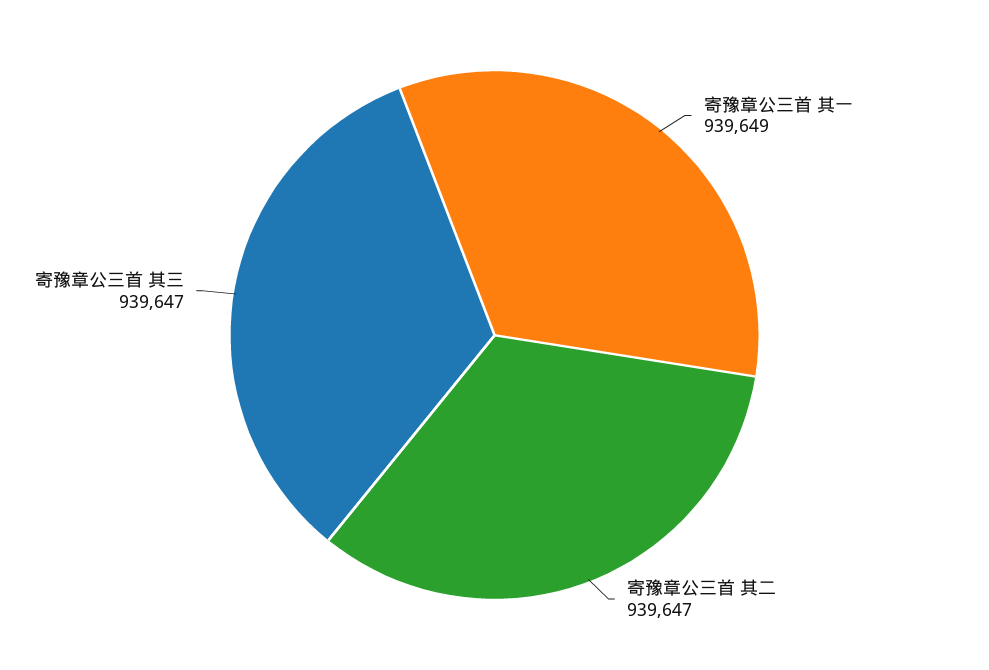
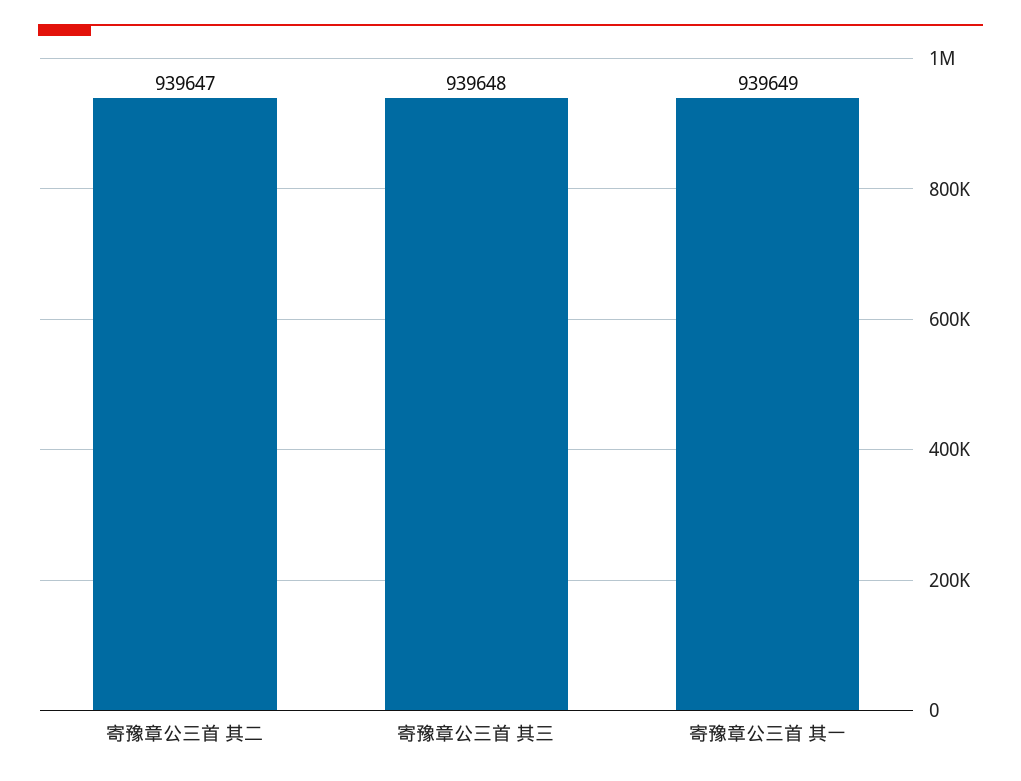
寄豫章公三首 其三: 939647 -> 939648

